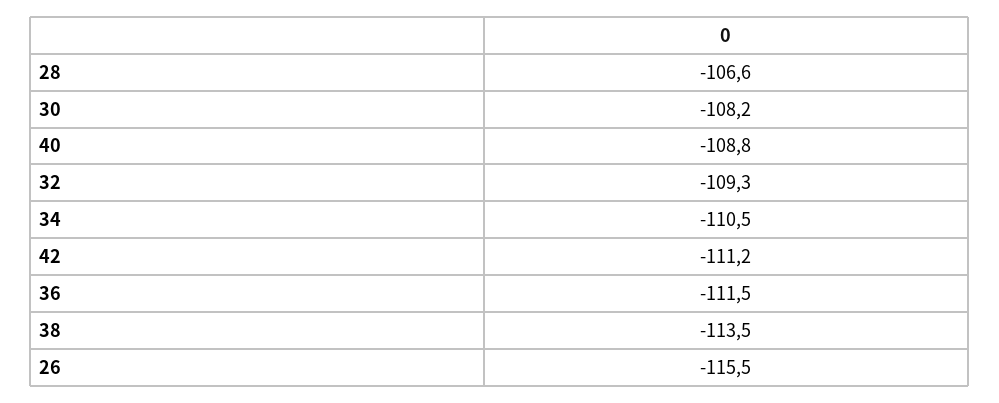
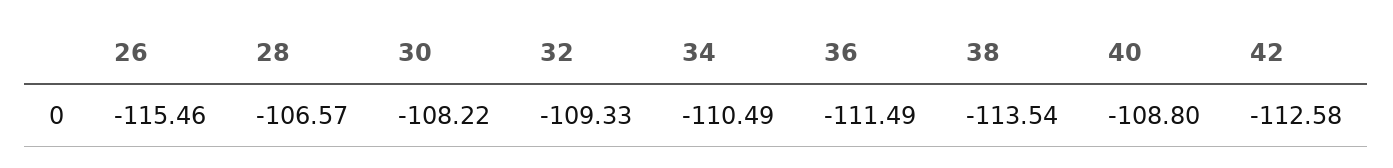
42: -111.2 -> -112.58

